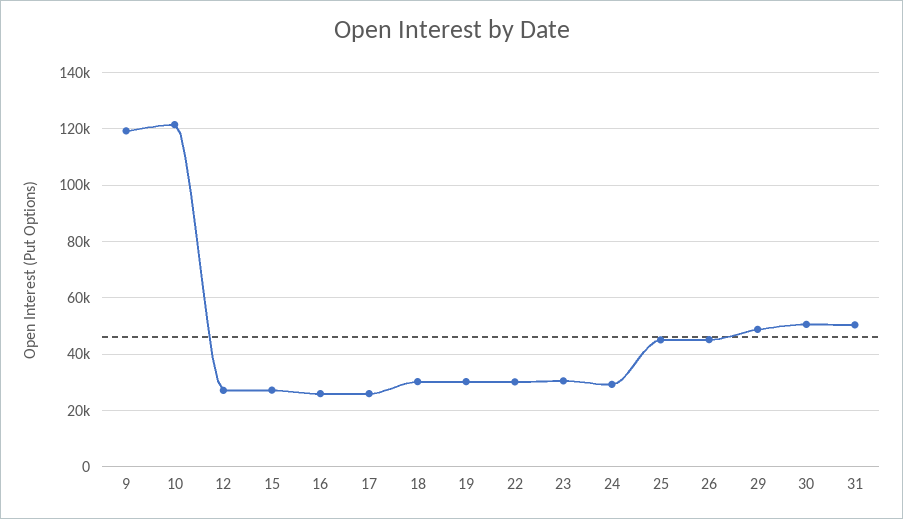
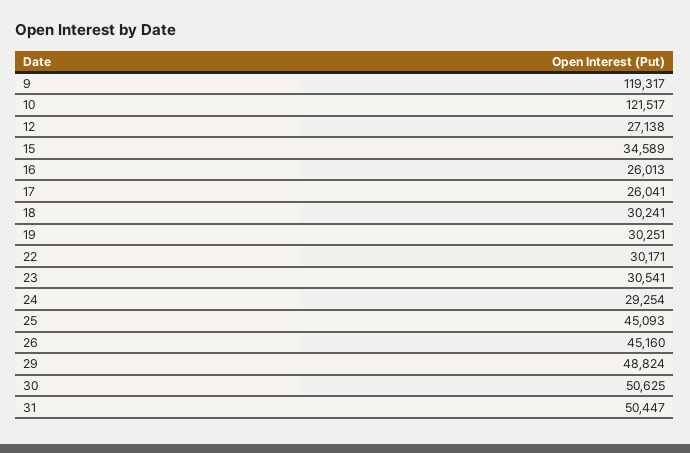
15: 27500 -> 34589

